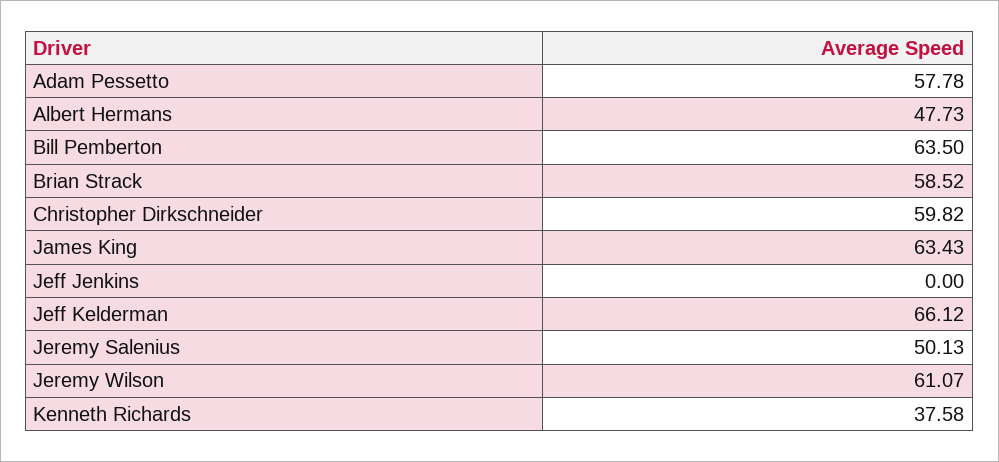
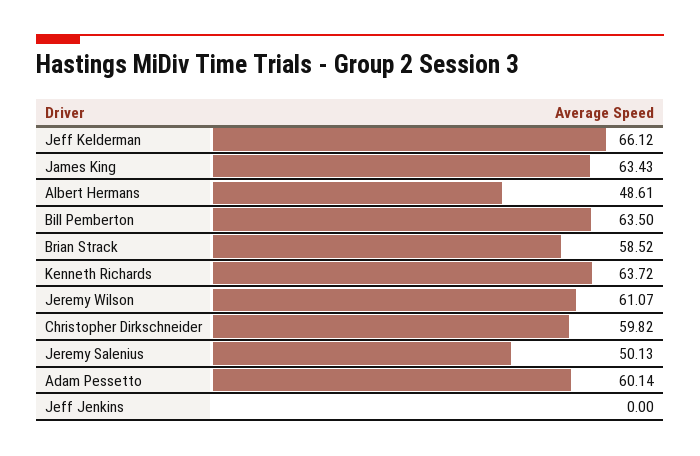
Adam Pessetto: 57.78 -> 60.14
Albert Hermans: 47.73 -> 48.61
Kenneth Richards: 37.58 -> 63.72

